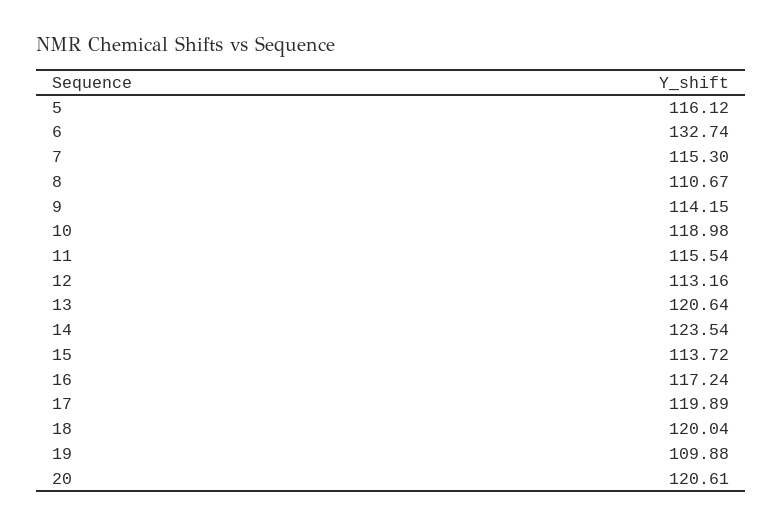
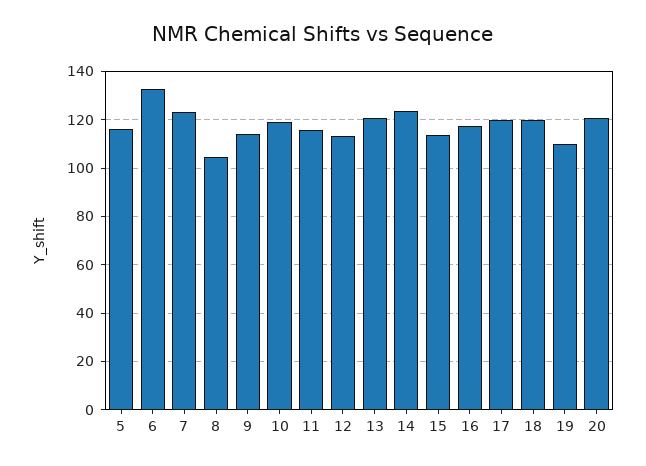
7: 115.3 -> 122.5
8: 110.67 -> 105

